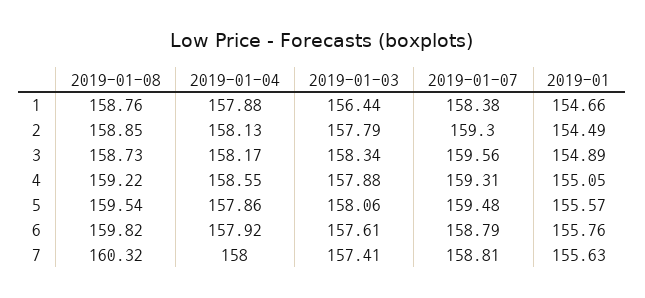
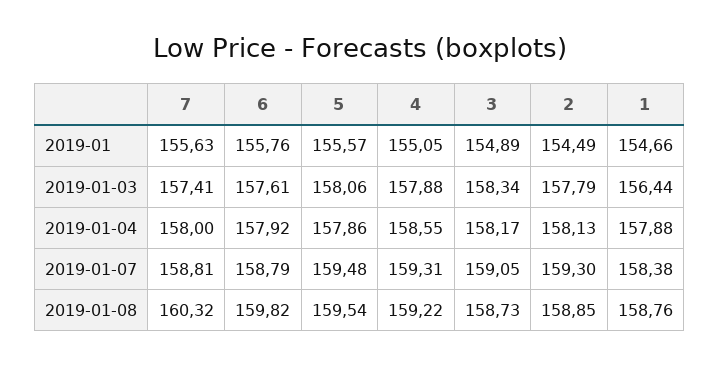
2019-01-07, 3: 159.56 -> 159.05

